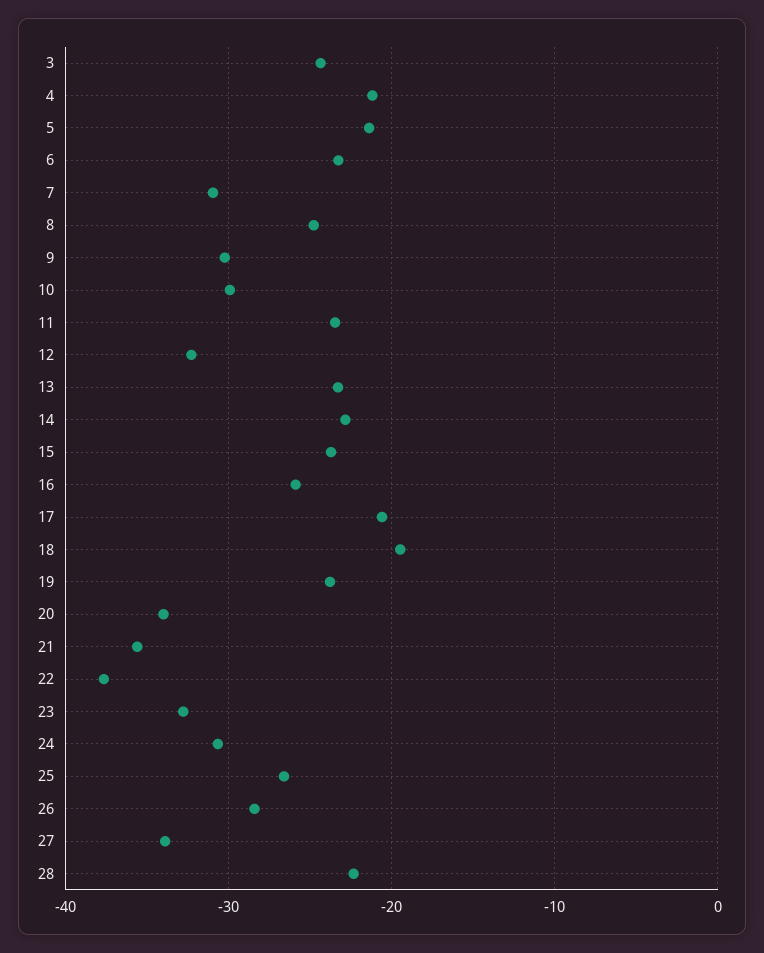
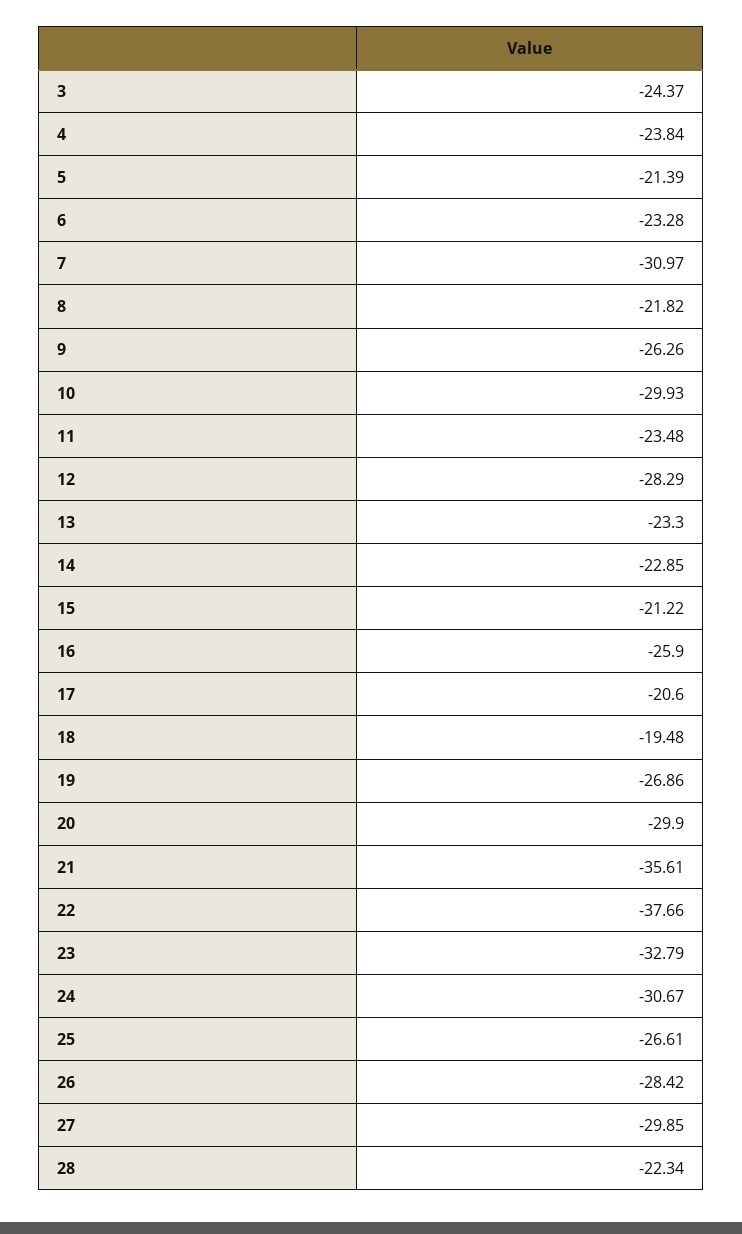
4: -21 -> -23.84
8: -25 -> -21.82
9: -30 -> -26.26
12: -32 -> -28.29
15: -24 -> -21.22
19: -24 -> -26.86
20: -34 -> -29.9
27: -34 -> -29.85

